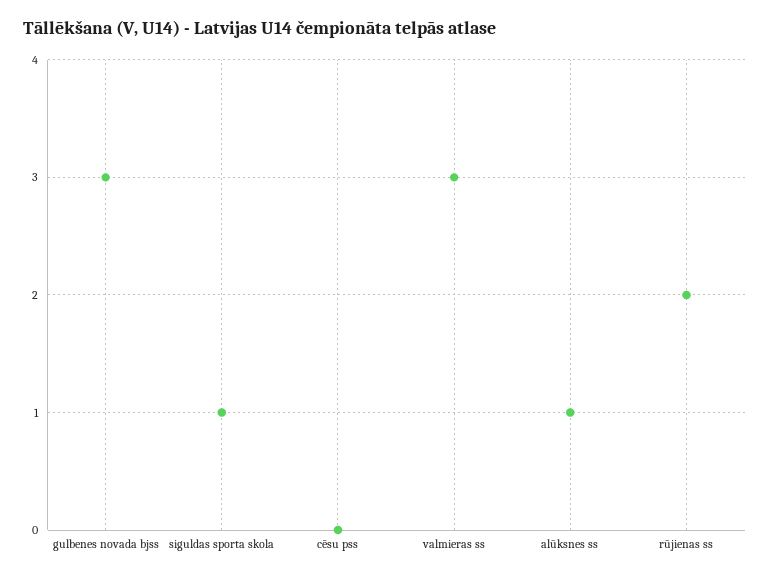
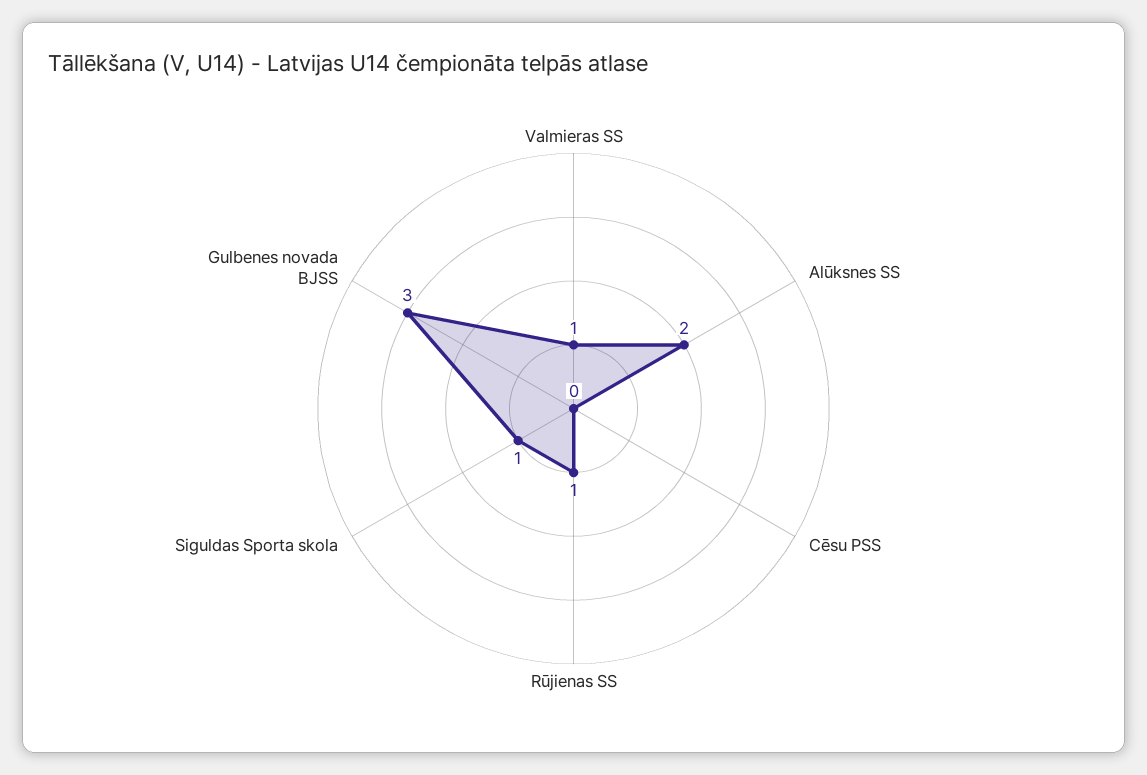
valmieras ss: 3 -> 1
alūksnes ss: 1 -> 2
rūjienas ss: 2 -> 1

